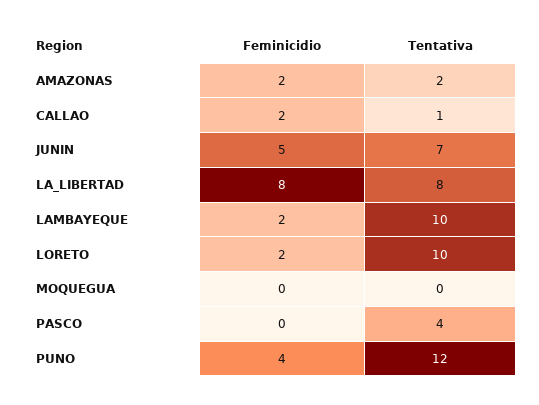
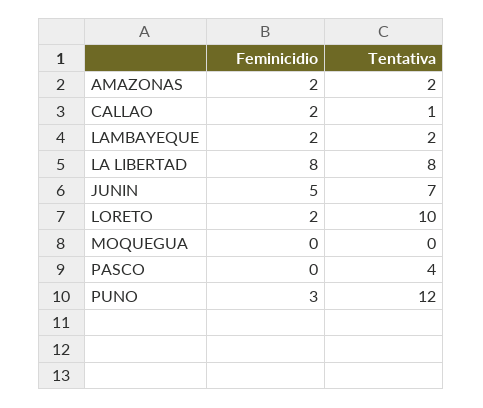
Tentativa, LAMBAYEQUE: 10 -> 2
Feminicidio, PUNO: 4 -> 3

